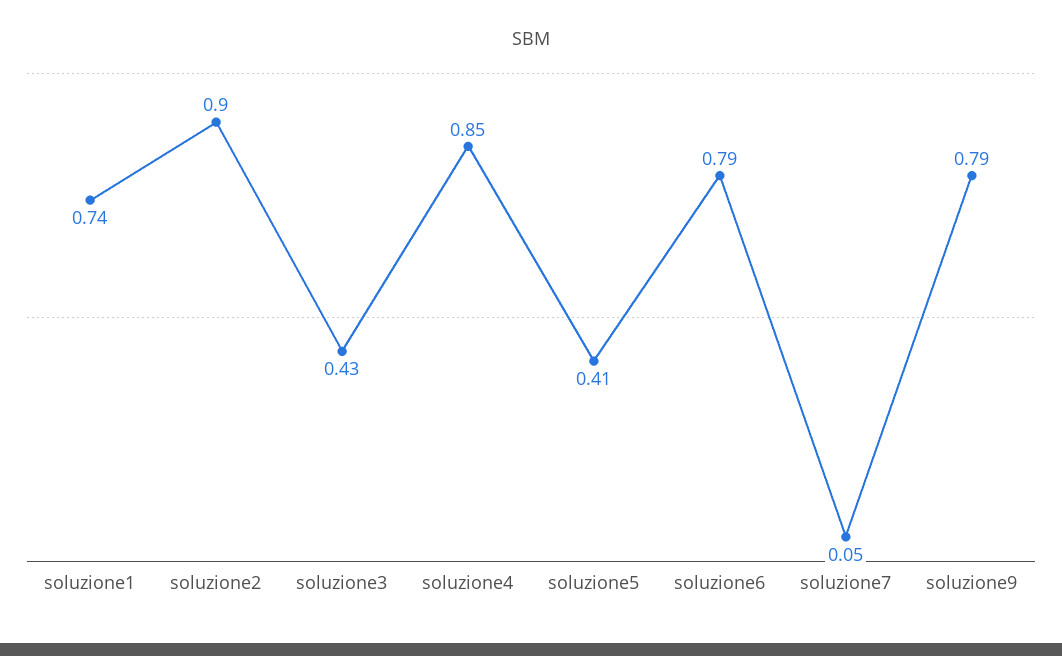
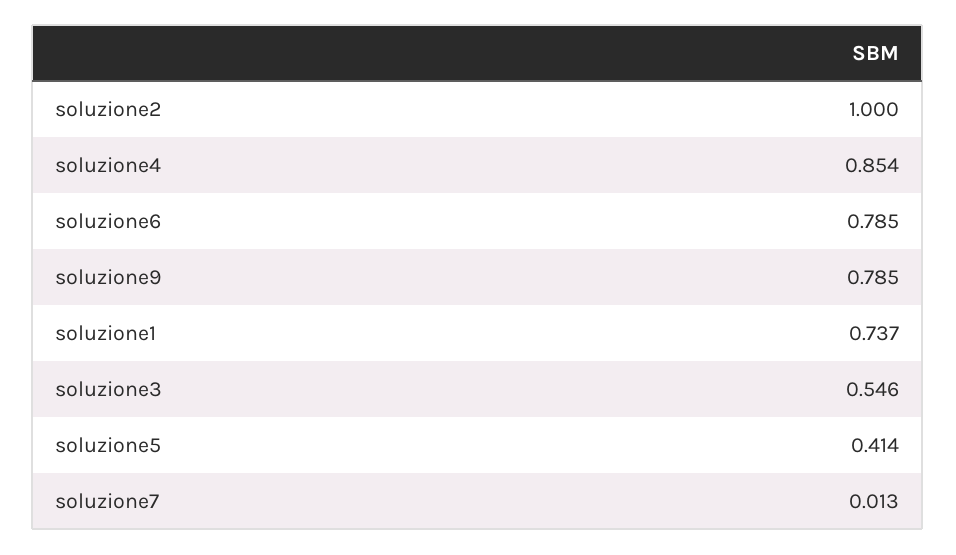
soluzione2: 0.9 -> 1
soluzione3: 0.43 -> 0.546
soluzione7: 0.05 -> 0.013

